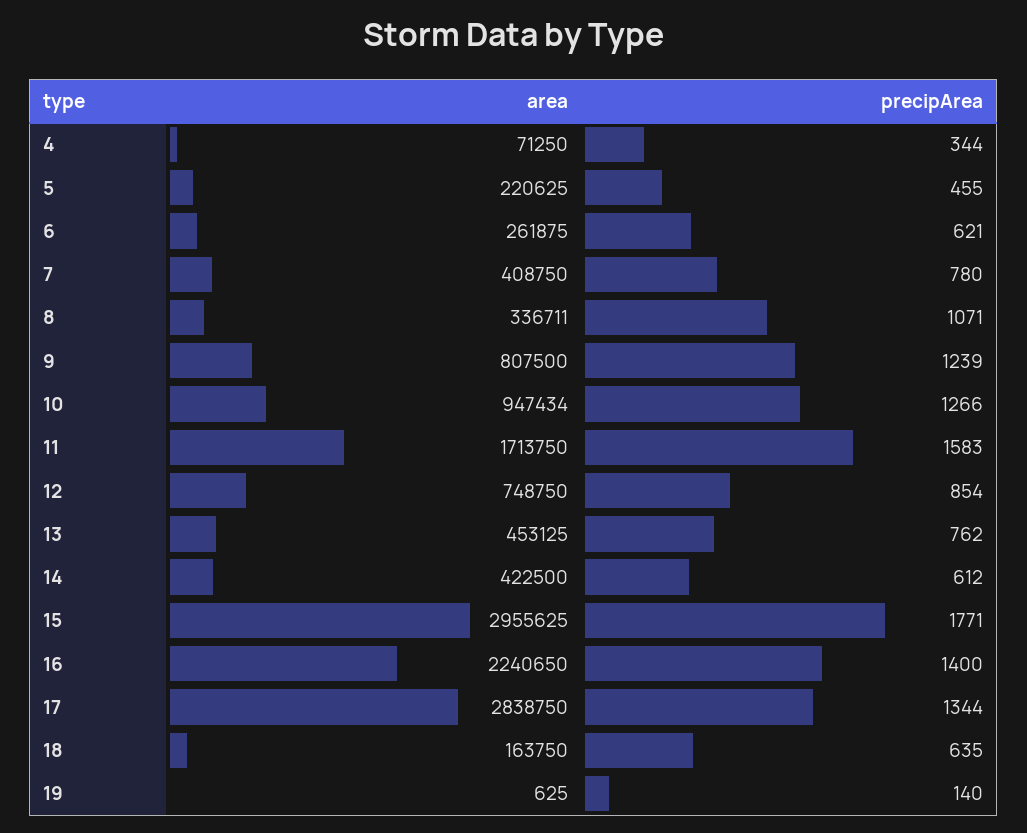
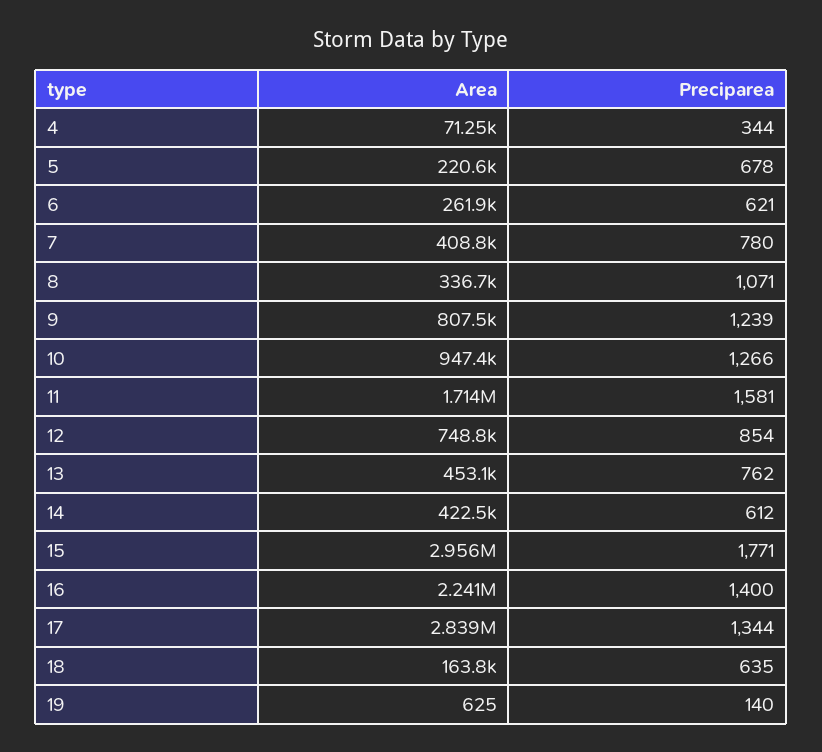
precipArea, 5: 455 -> 678
precipArea, 11: 1583 -> 1581

